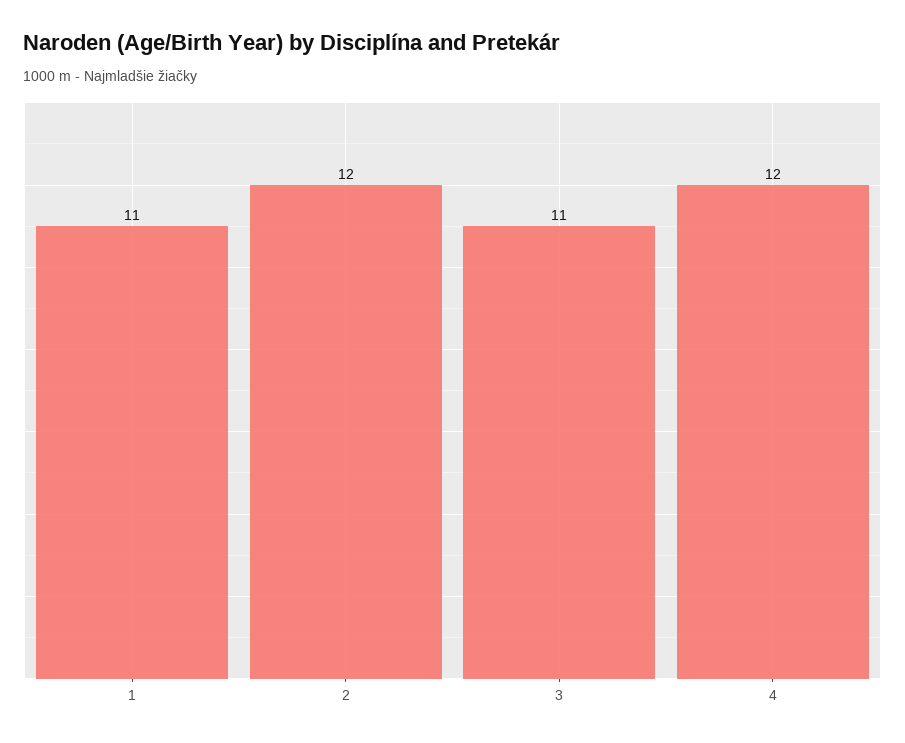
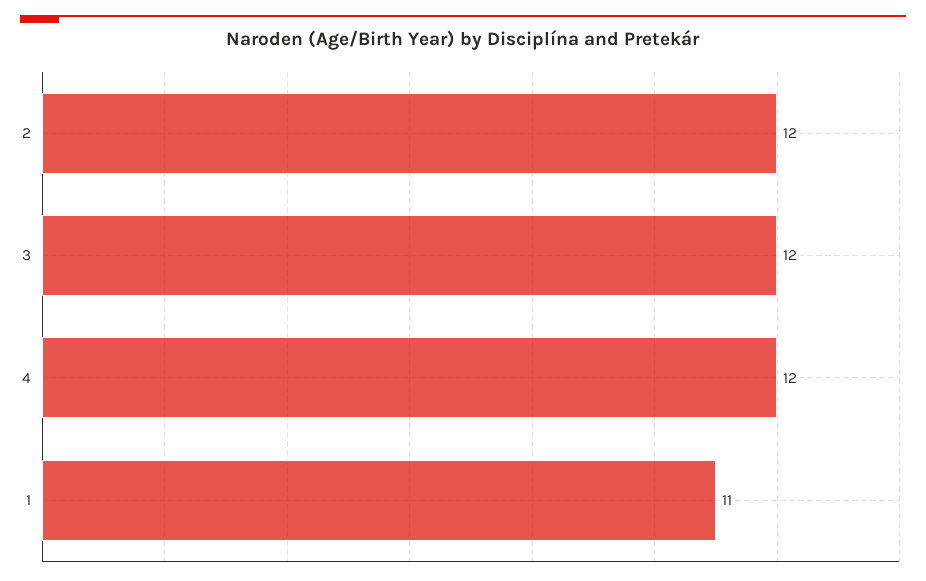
3: 11 -> 12

